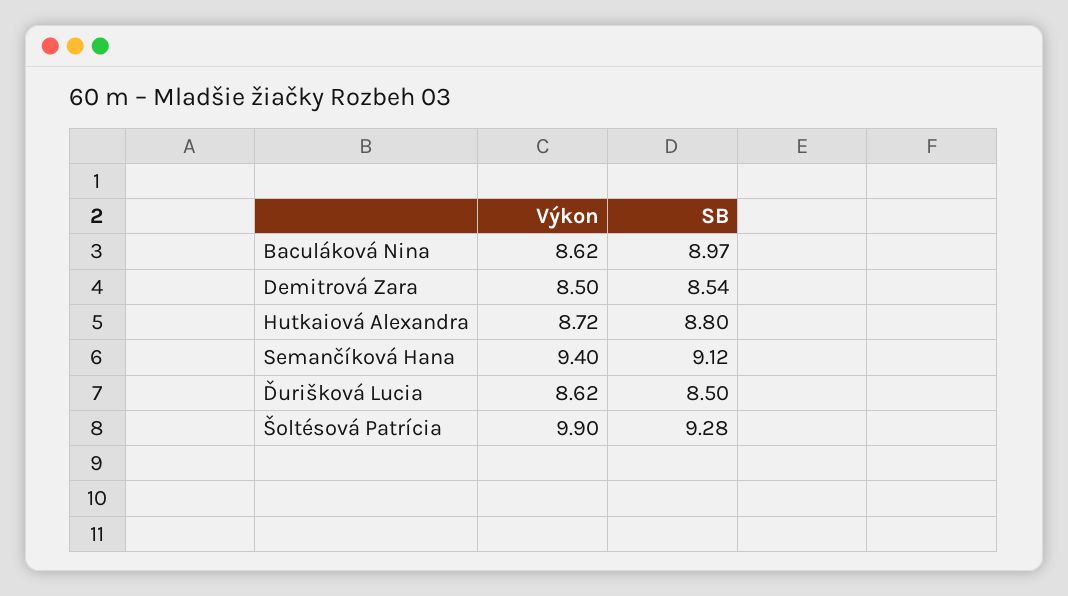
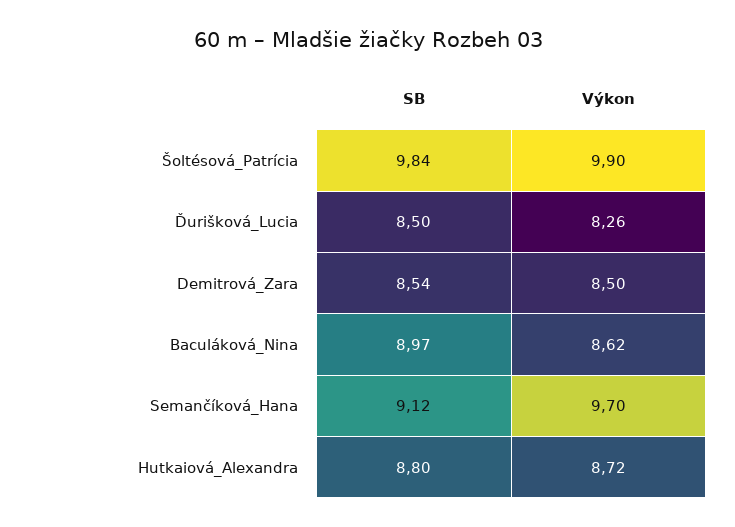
Výkon, Semančíková Hana: 9.4 -> 9.7
Výkon, Ďurišková Lucia: 8.62 -> 8.26
SB, Šoltésová Patrícia: 9.28 -> 9.84

